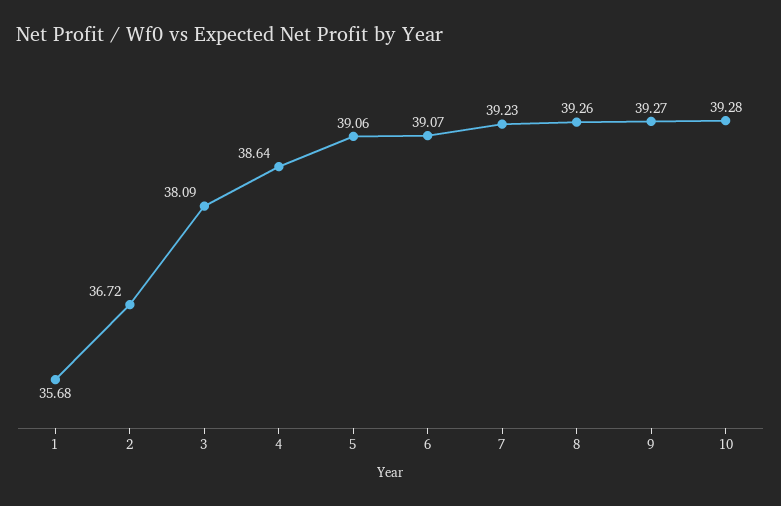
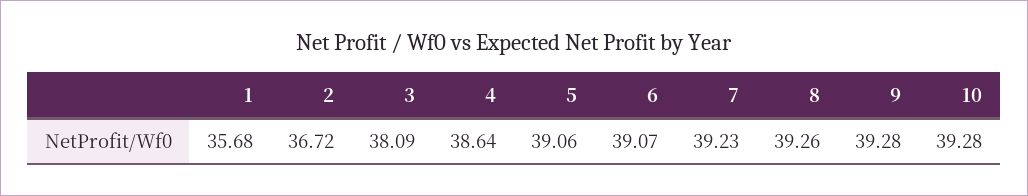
9: 39.27 -> 39.28

